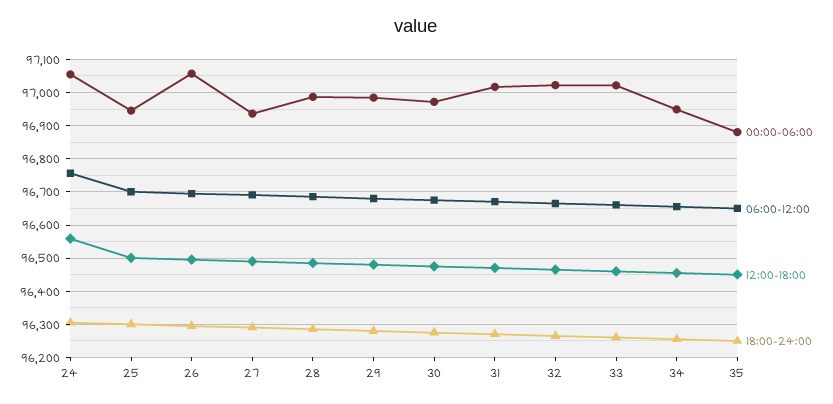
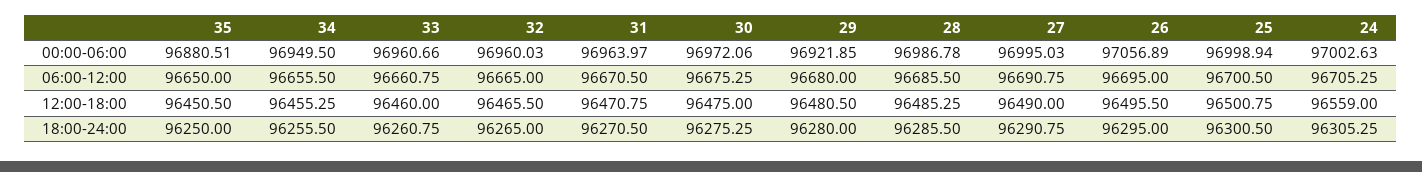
00:00-06:00, 24: 97060 -> 97002.63
06:00-12:00, 24: 96760 -> 96705.25
00:00-06:00, 25: 96940 -> 96998.94
00:00-06:00, 27: 96940 -> 96995.03
00:00-06:00, 29: 96980 -> 96921.85
00:00-06:00, 31: 97020 -> 96963.97
00:00-06:00, 32: 97020 -> 96960.03
00:00-06:00, 33: 97020 -> 96960.66

